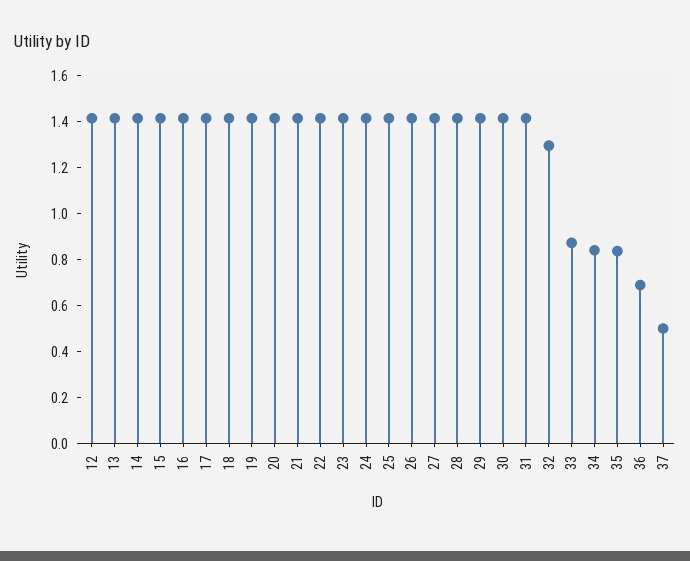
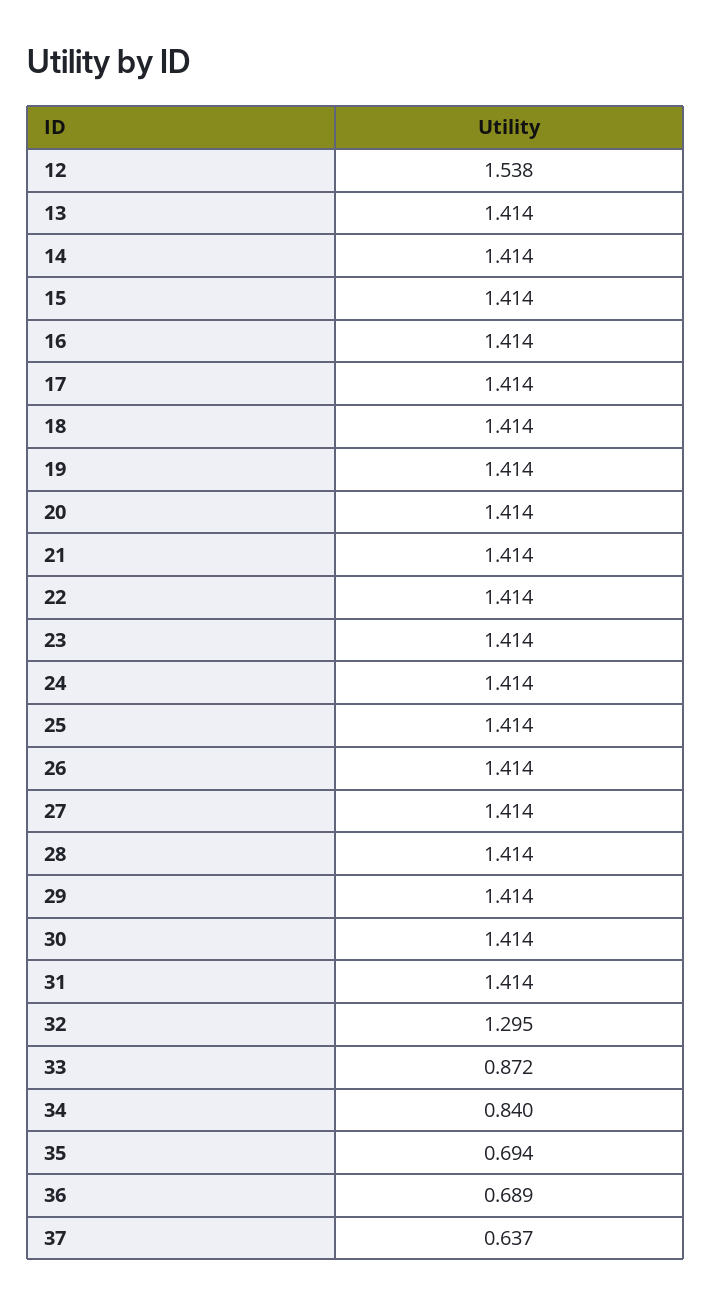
12: 1.4 -> 1.538
35: 0.85 -> 0.694
37: 0.5 -> 0.637

